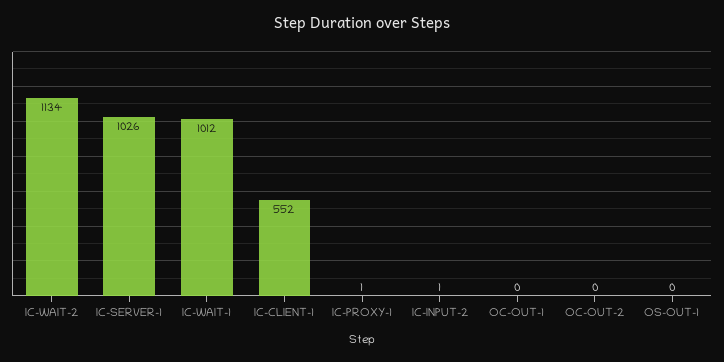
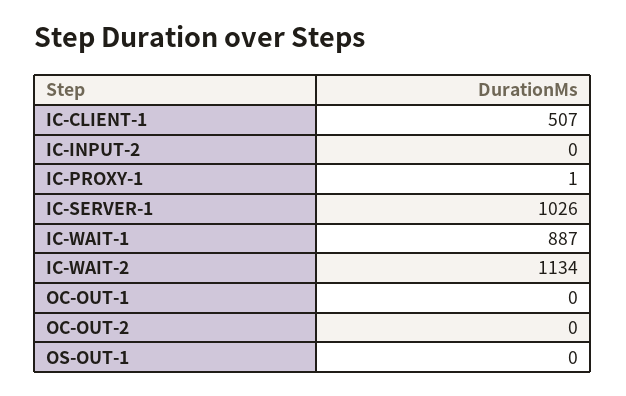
IC-WAIT-1: 1012 -> 887
IC-CLIENT-1: 552 -> 507
IC-INPUT-2: 1 -> 0

